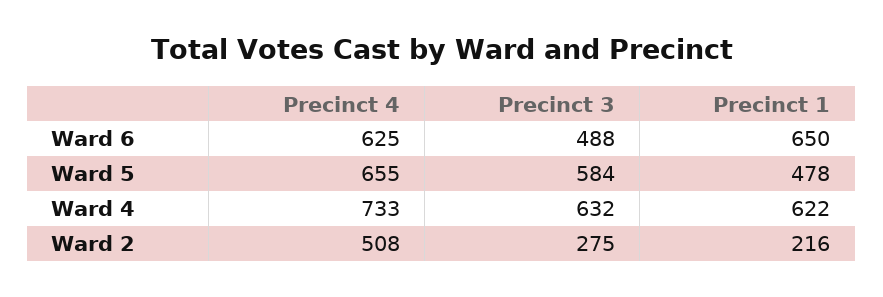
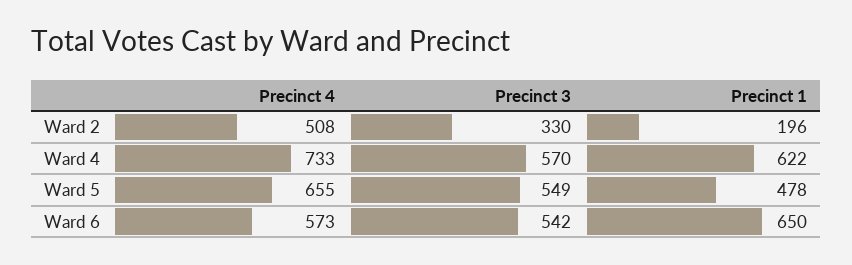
Precinct 4, Ward 6: 625 -> 573
Precinct 3, Ward 6: 488 -> 542
Precinct 3, Ward 5: 584 -> 549
Precinct 3, Ward 4: 632 -> 570
Precinct 3, Ward 2: 275 -> 330
Precinct 1, Ward 2: 216 -> 196

